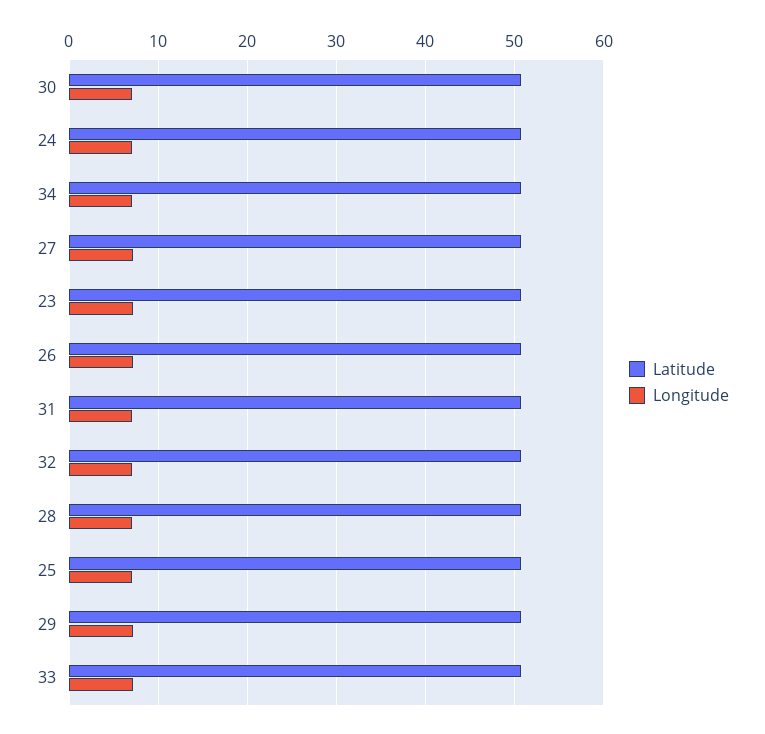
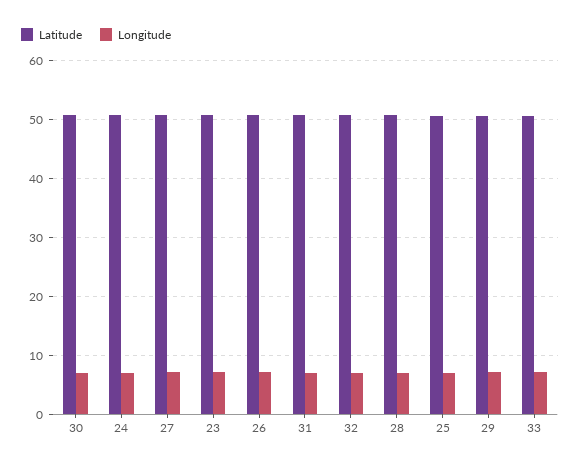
Latitude, 34: 51 -> none
Longitude, 34: 7 -> none

